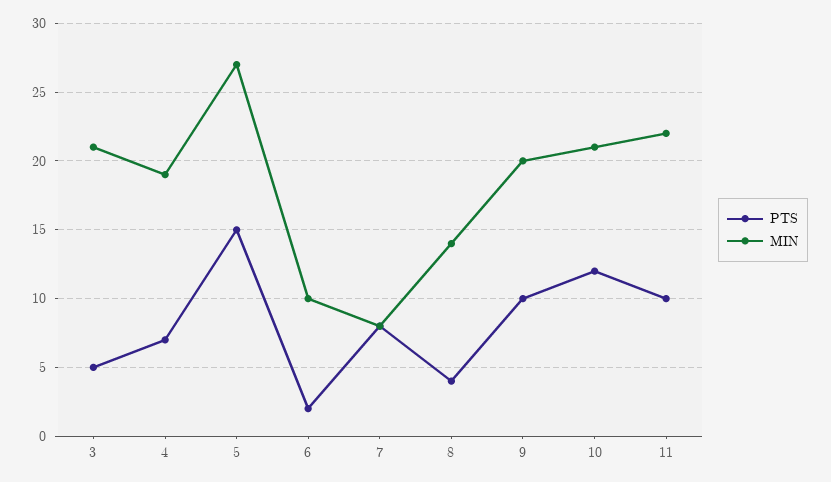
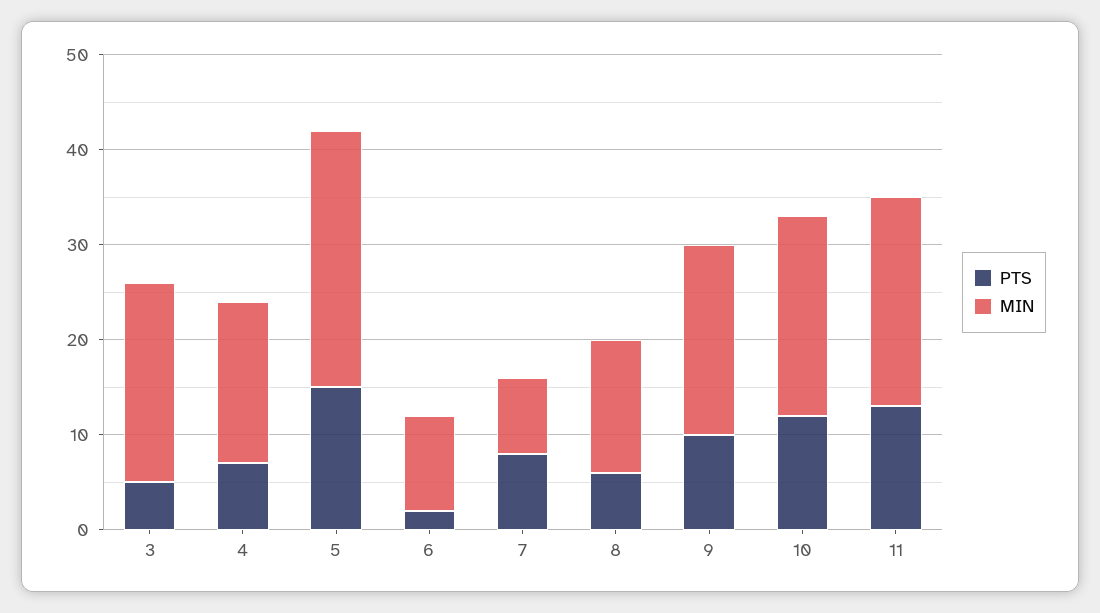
MIN, 4: 19 -> 17
PTS, 8: 4 -> 6
PTS, 11: 10 -> 13

